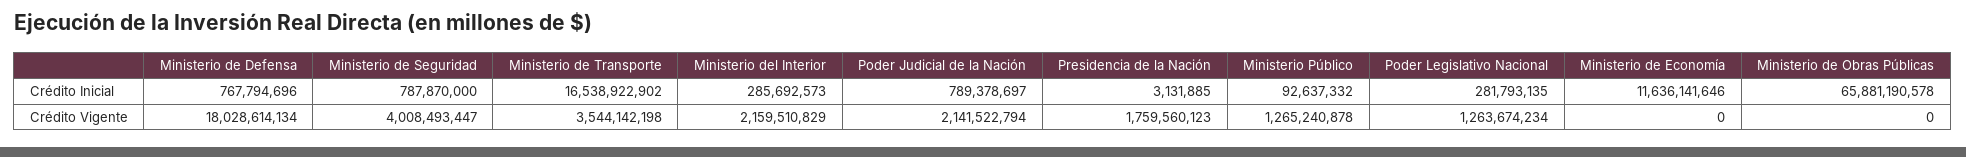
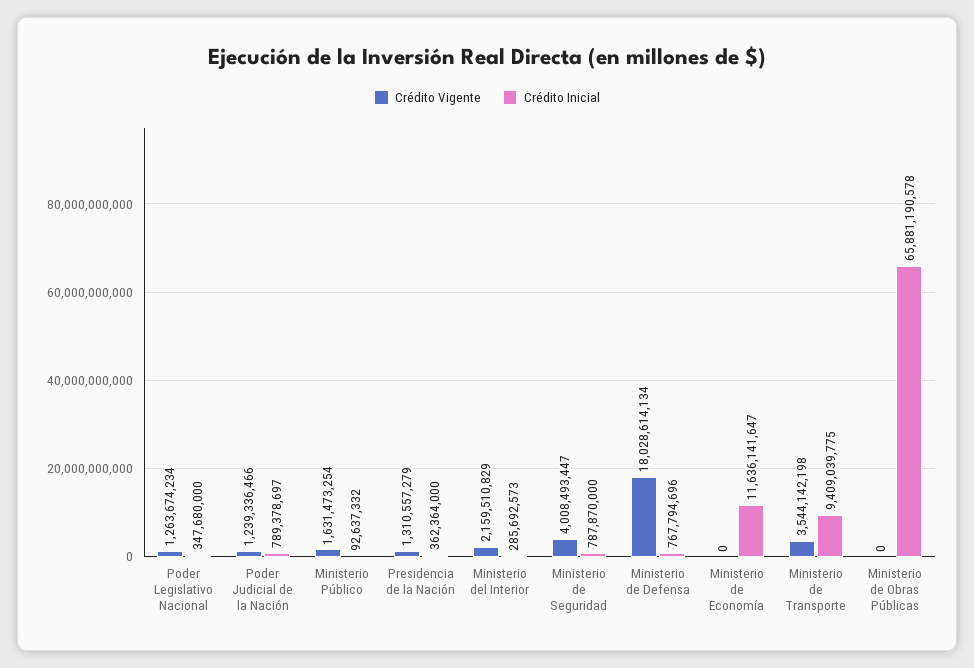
Crédito Inicial, Ministerio de Transporte: 16538922902 -> 9409039775
Crédito Inicial, Presidencia de la Nación: 3131885 -> 362364000
Crédito Inicial, Poder Legislativo Nacional: 281793135 -> 347680000
Crédito Inicial, Ministerio de Economía: 11636141646 -> 11636141647
Crédito Vigente, Poder Judicial de la Nación: 2141522794 -> 1239336466
Crédito Vigente, Presidencia de la Nación: 1759560123 -> 1310557279
Crédito Vigente, Ministerio Público: 1265240878 -> 1631473254

